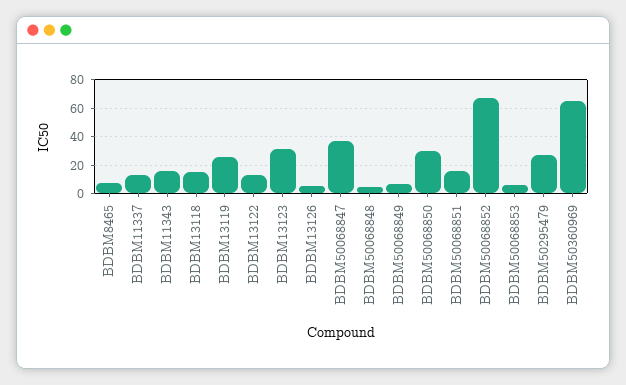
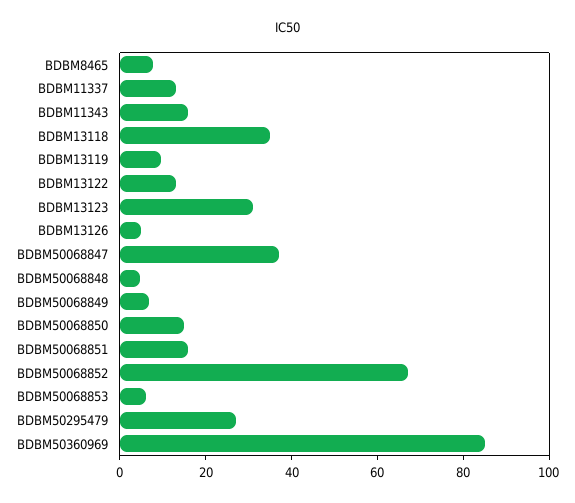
BDBM13118: 15 -> 35
BDBM13119: 25 -> 10
BDBM50068850: 30 -> 15
BDBM50360969: 65 -> 85

